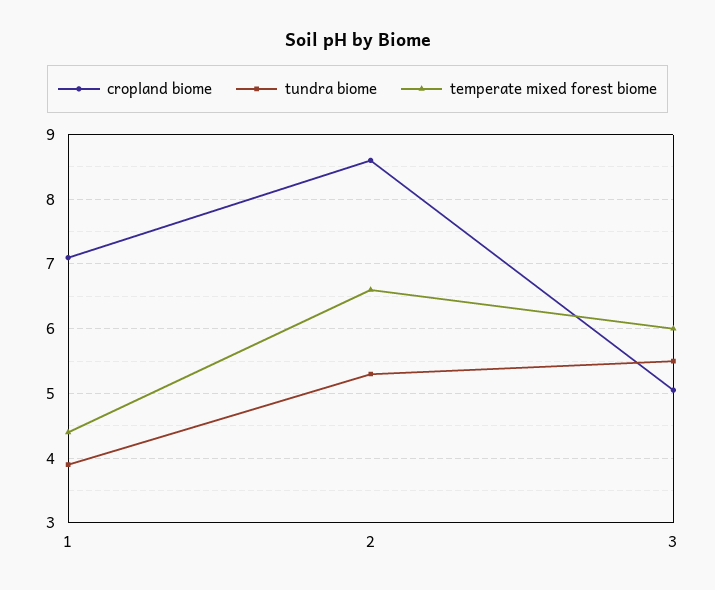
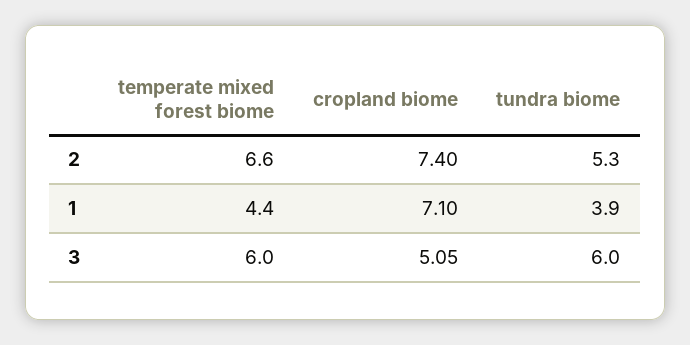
cropland biome, 2: 8.6 -> 7.4
tundra biome, 3: 5.5 -> 6

